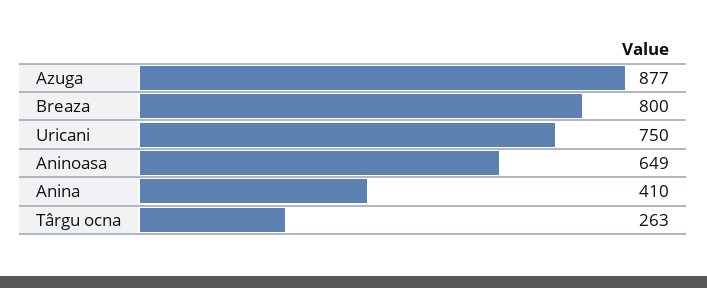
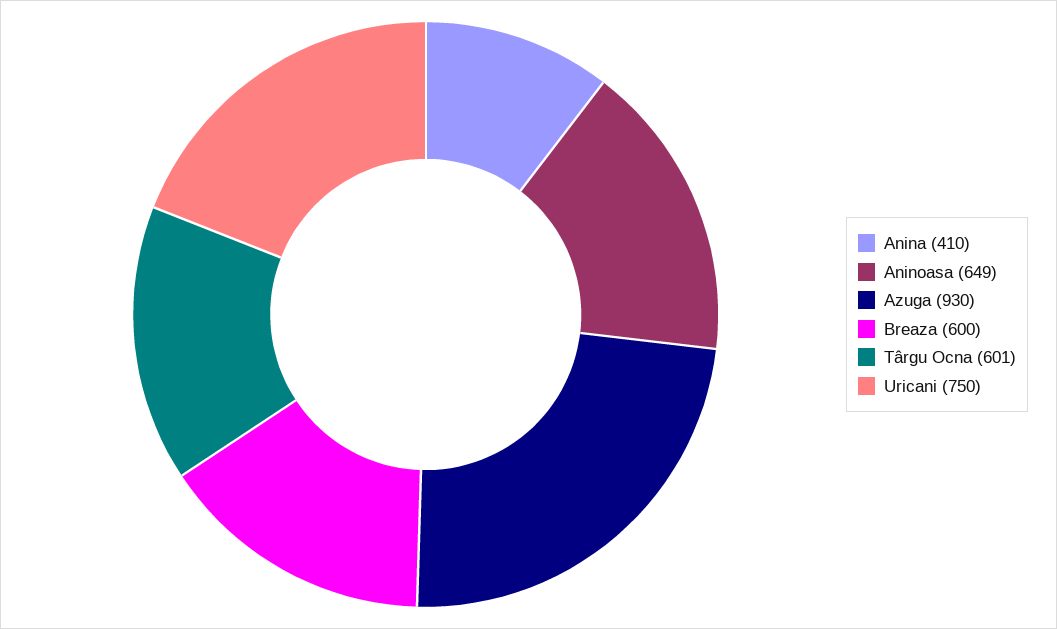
Azuga: 877 -> 930
Breaza: 800 -> 600
Târgu ocna: 263 -> 601

